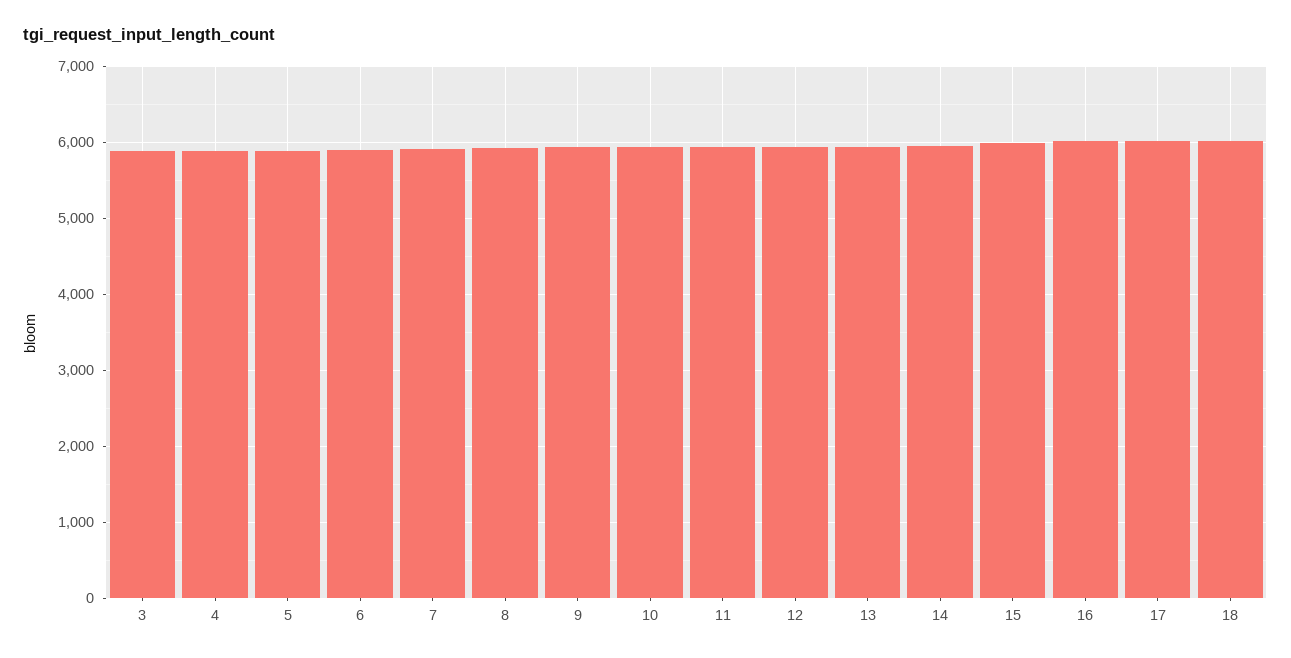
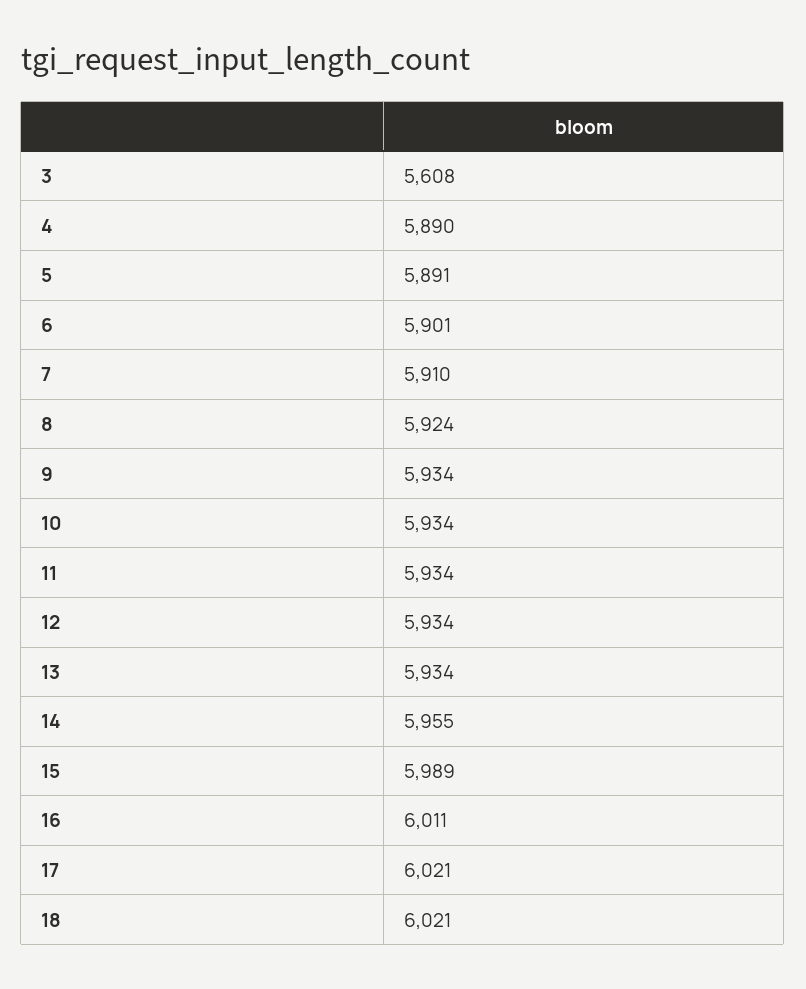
3: 5900 -> 5608

